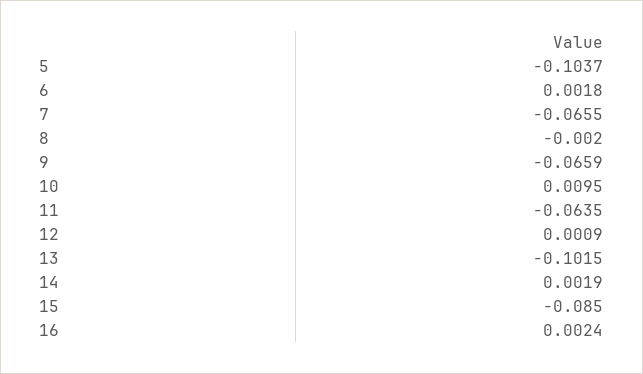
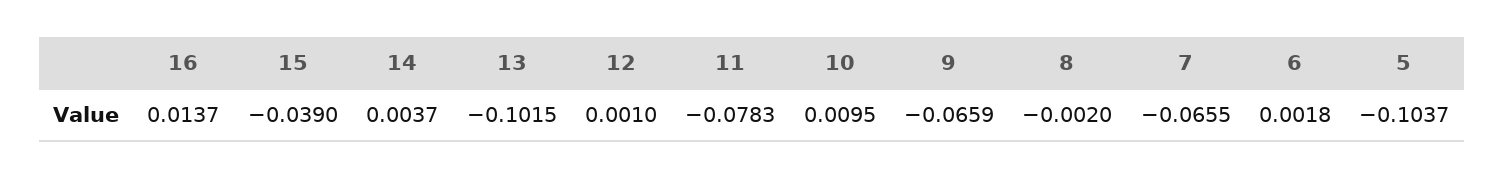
11: -0.0635 -> -0.0783
12: 0.0009 -> 0.001
14: 0.0019 -> 0.0037
15: -0.085 -> -0.039
16: 0.0024 -> 0.0137

